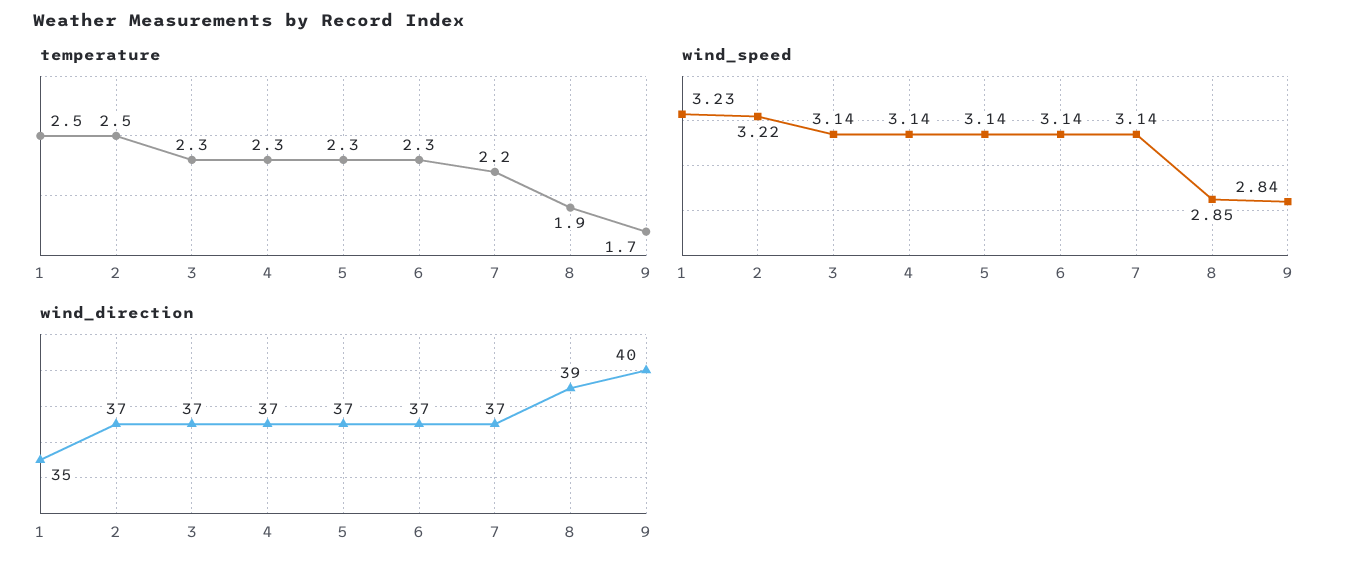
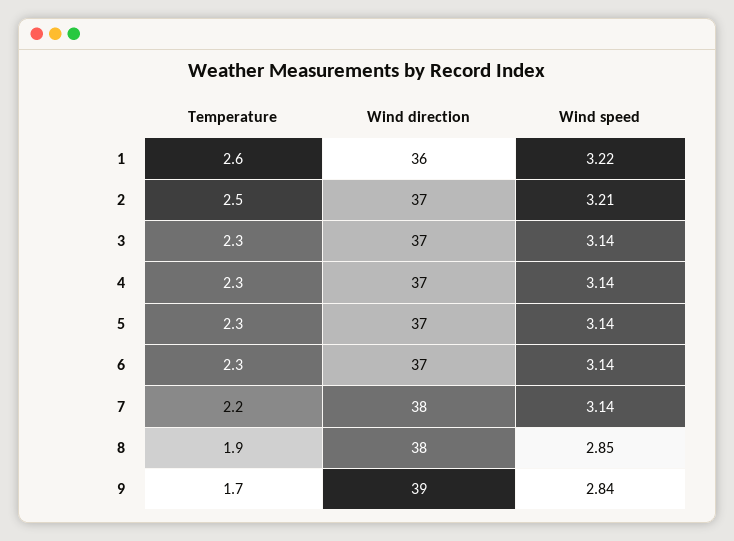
temperature, 1: 2.5 -> 2.6
wind_speed, 1: 3.23 -> 3.22
wind_speed, 2: 3.22 -> 3.21
wind_direction, 1: 35 -> 36
wind_direction, 7: 37 -> 38
wind_direction, 8: 39 -> 38
wind_direction, 9: 40 -> 39

